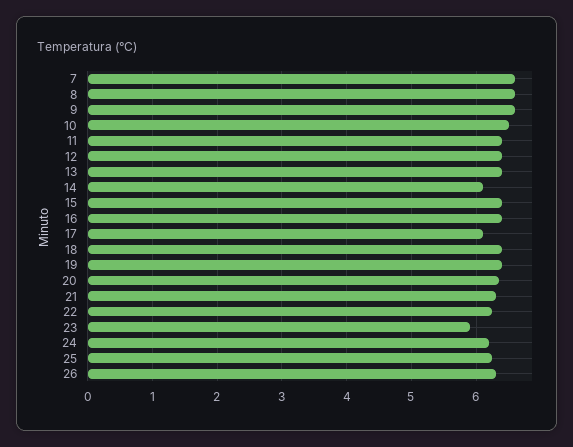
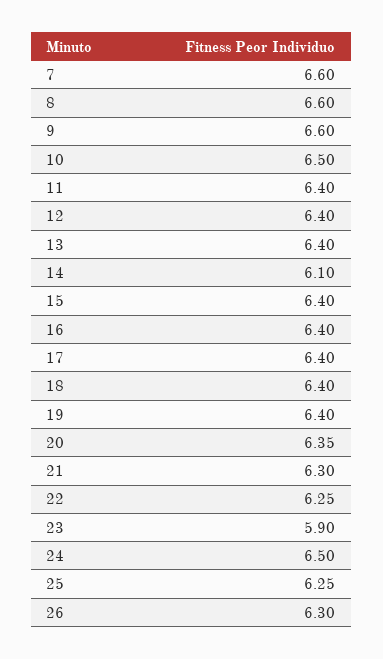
17: 6.1 -> 6.4
24: 6.2 -> 6.5

